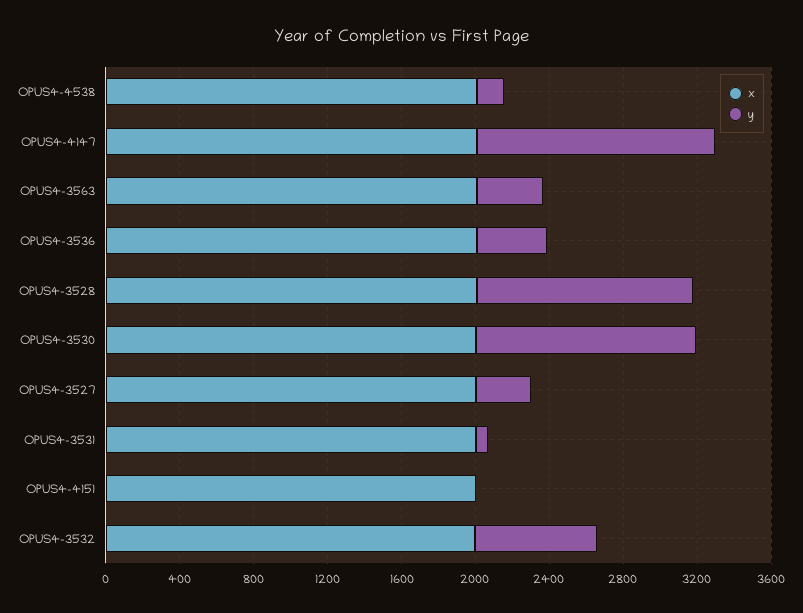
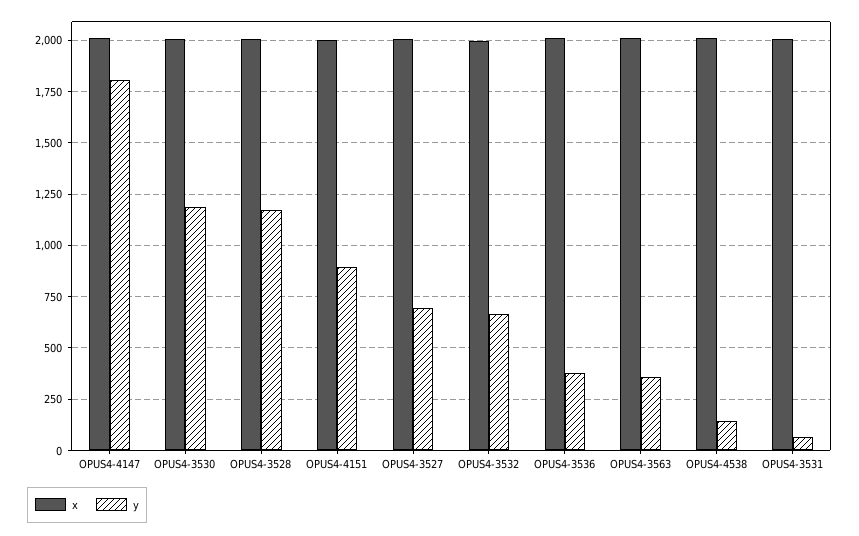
y, OPUS4-4147: 1300 -> 1800
y, OPUS4-3527: 300 -> 700
y, OPUS4-4151: 0 -> 900

